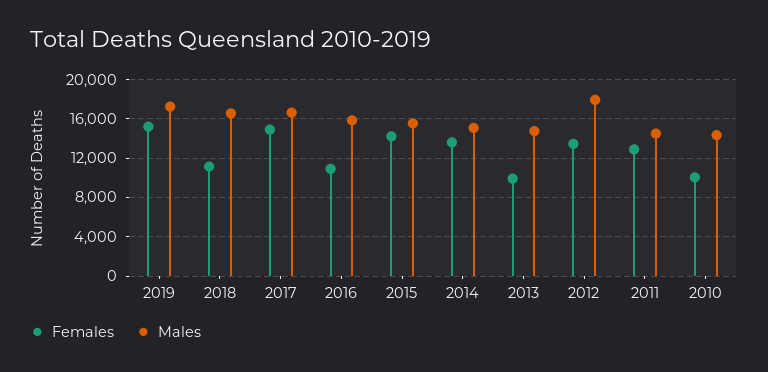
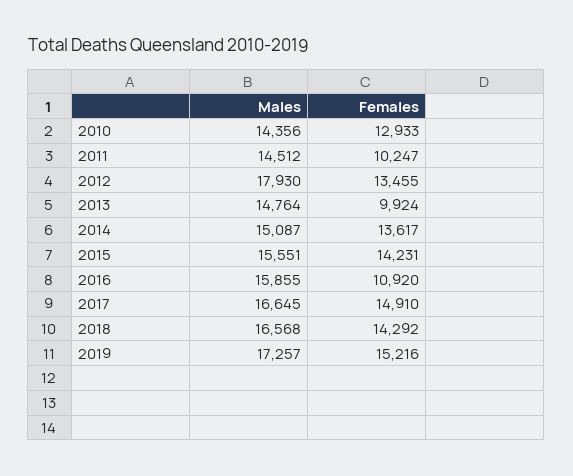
Females, 2018: 11000 -> 14292
Females, 2011: 13000 -> 10247
Females, 2010: 10000 -> 12933

